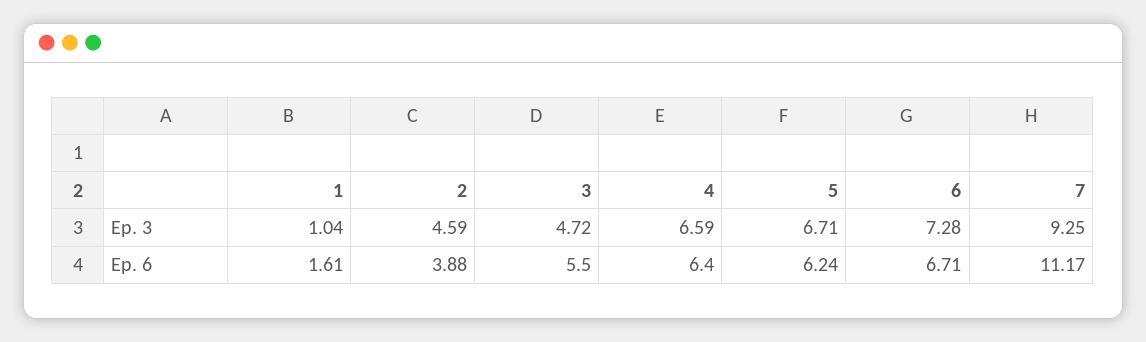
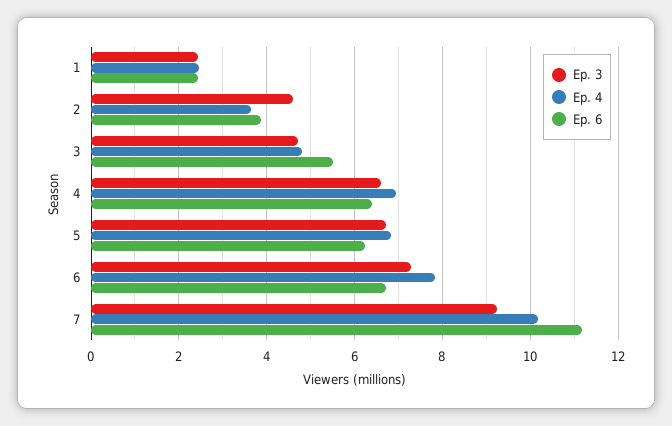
Ep. 3, 1: 1.04 -> 2.4
Ep. 6, 1: 1.61 -> 2.4
Ep. 4, 1: none -> 2.4
Ep. 4, 2: none -> 3.6
Ep. 4, 3: none -> 4.8
Ep. 4, 4: none -> 7
Ep. 4, 5: none -> 6.8
Ep. 4, 6: none -> 7.8
Ep. 4, 7: none -> 10.2

